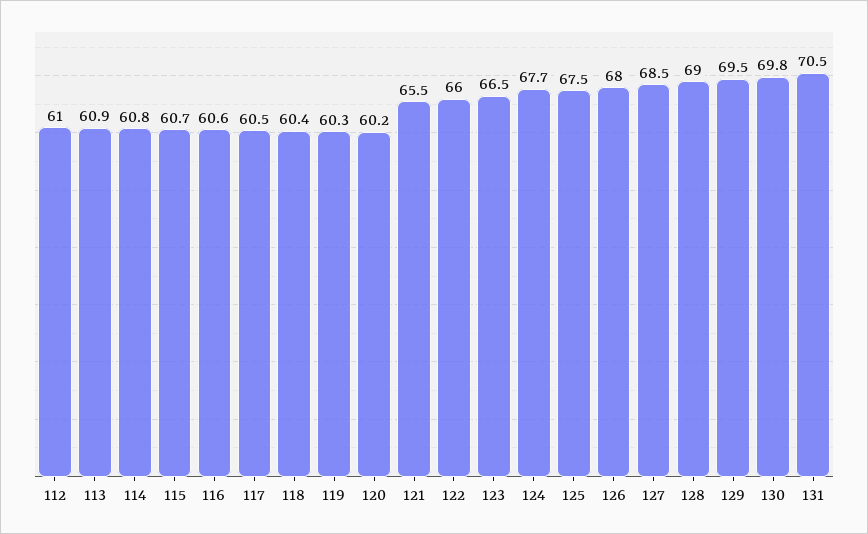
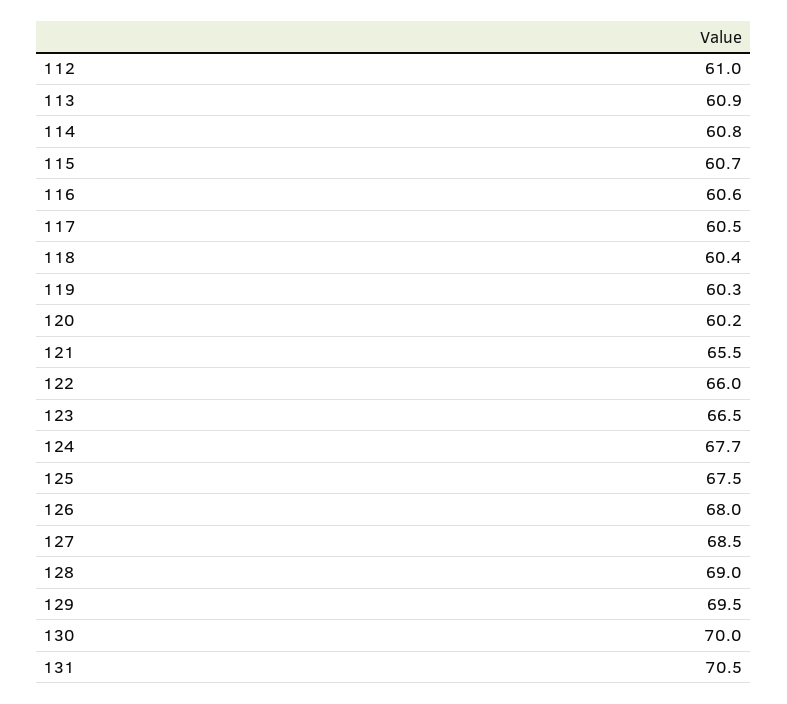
130: 69.8 -> 70

